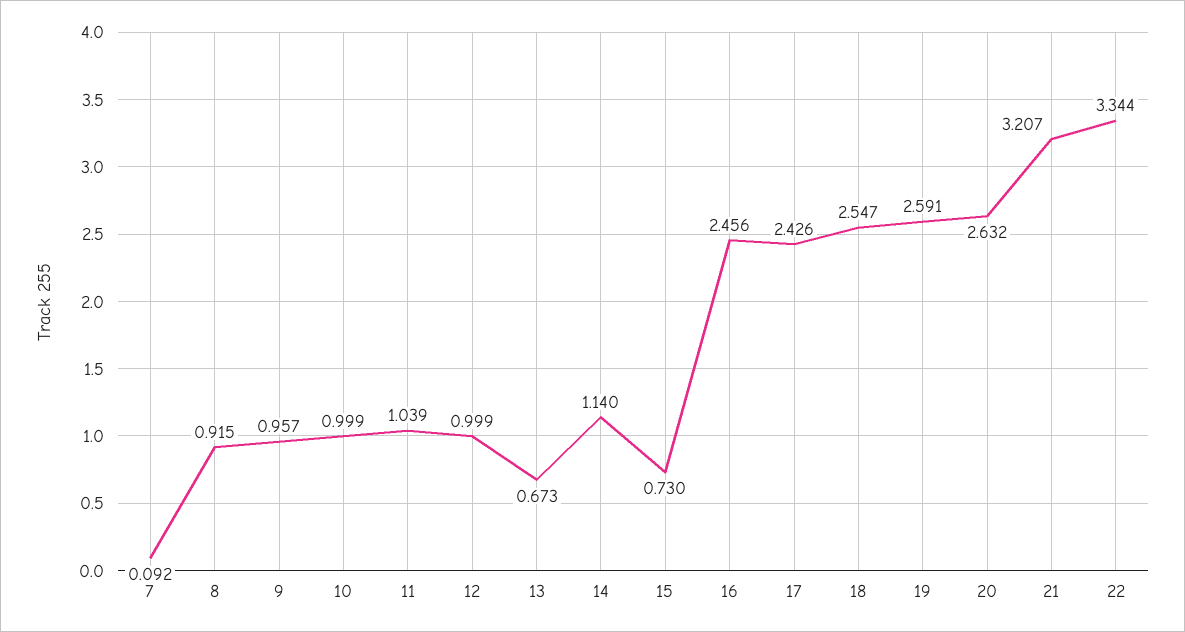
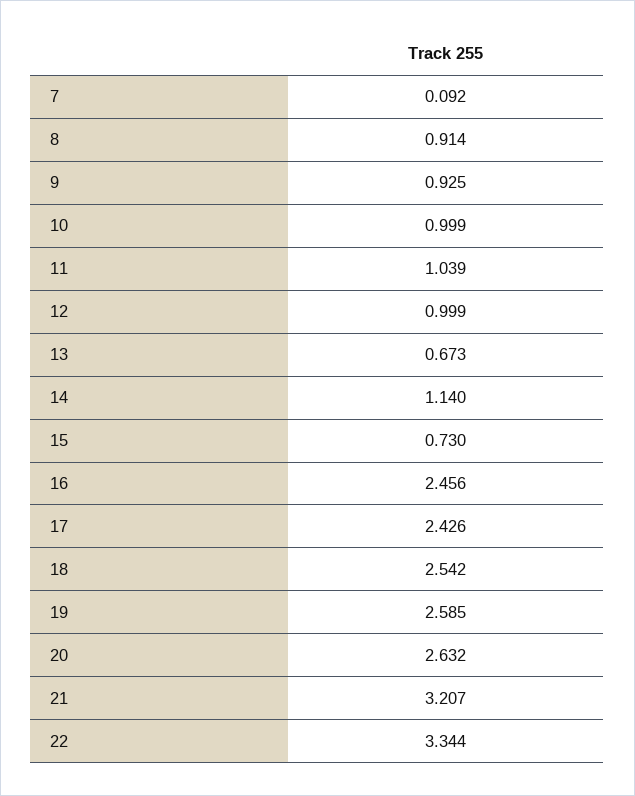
8: 0.915 -> 0.914
9: 0.957 -> 0.925
18: 2.547 -> 2.542
19: 2.591 -> 2.585

